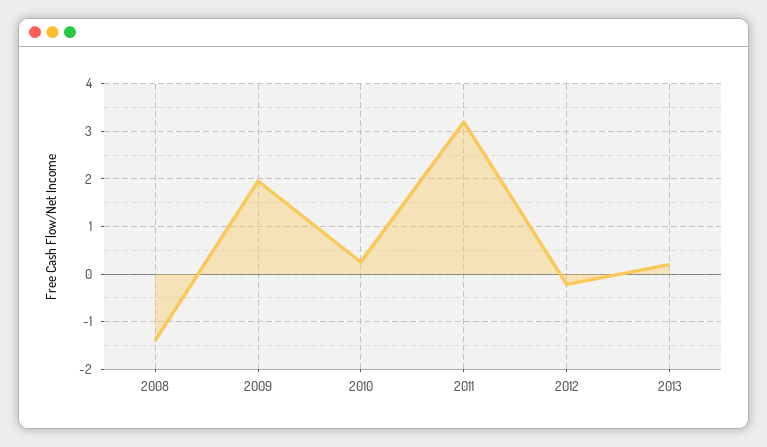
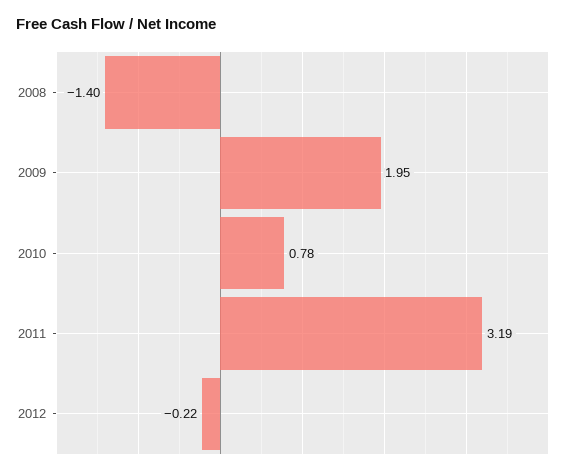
2010: 0.2 -> 0.78
2013: 0.2 -> none

